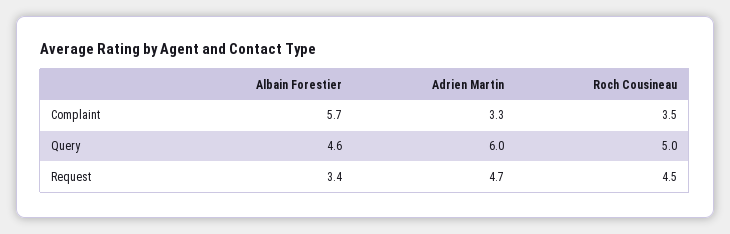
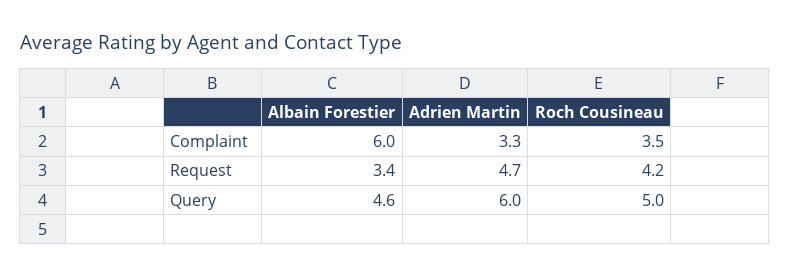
Albain Forestier, Complaint: 5.7 -> 6
Roch Cousineau, Request: 4.5 -> 4.2

